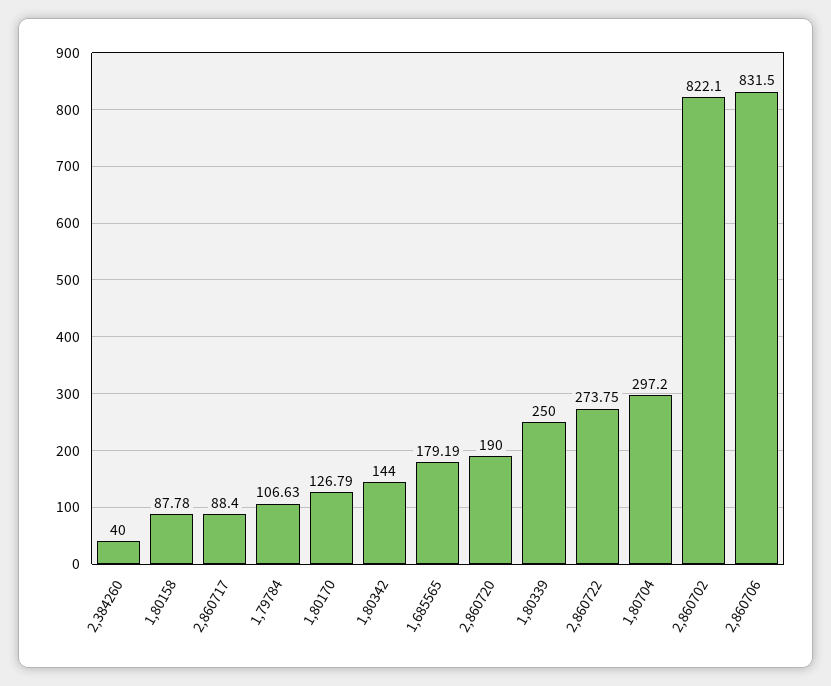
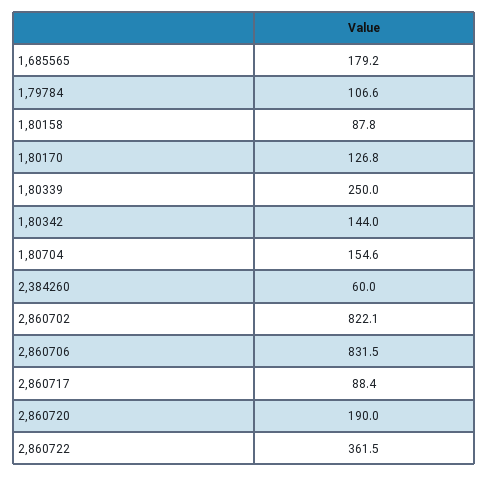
2,384260: 40 -> 60
2,860722: 273.75 -> 361.5
1,80704: 297.2 -> 154.6

